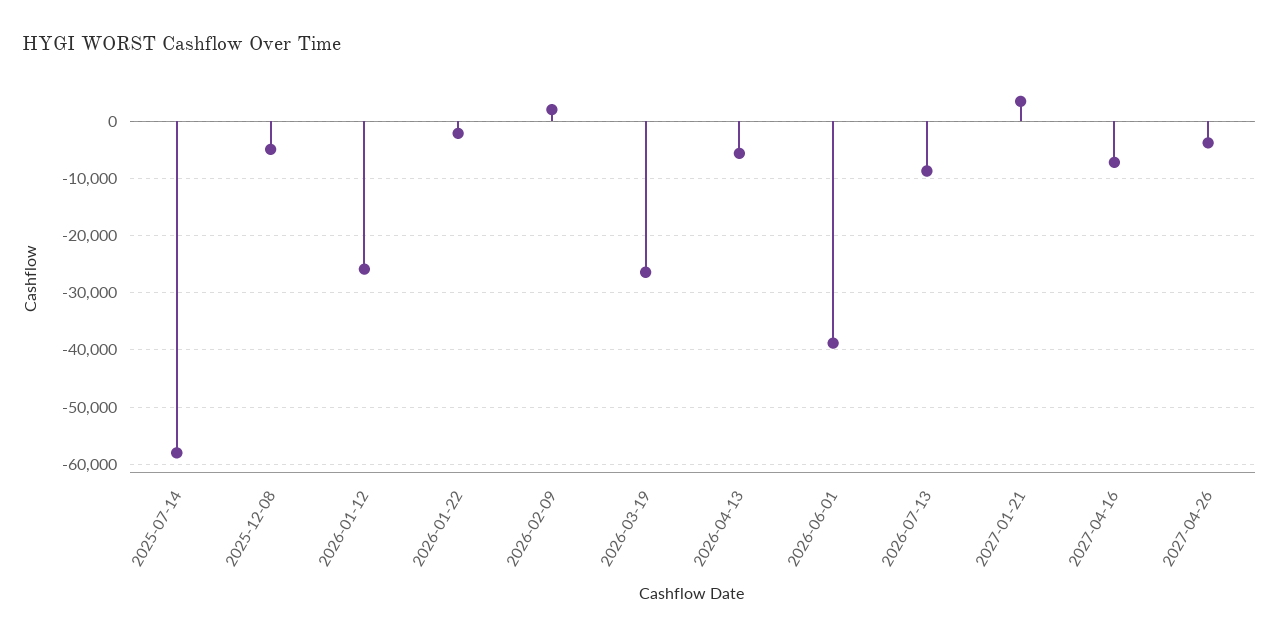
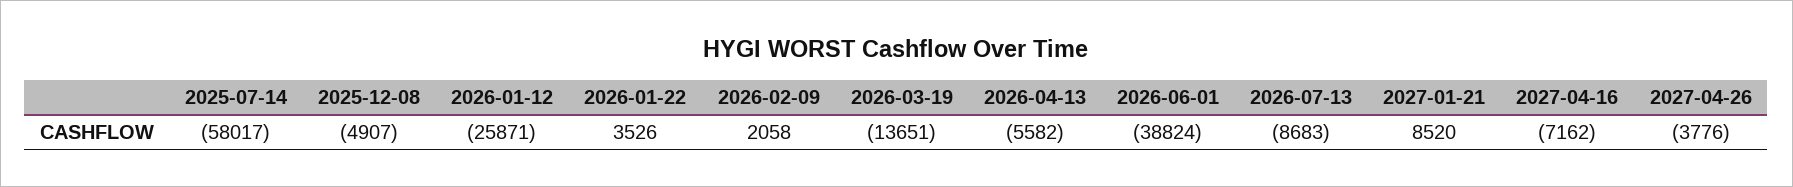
2026-01-22: -2000 -> 3526
2026-03-19: -26000 -> -13651
2027-01-21: 4000 -> 8520

